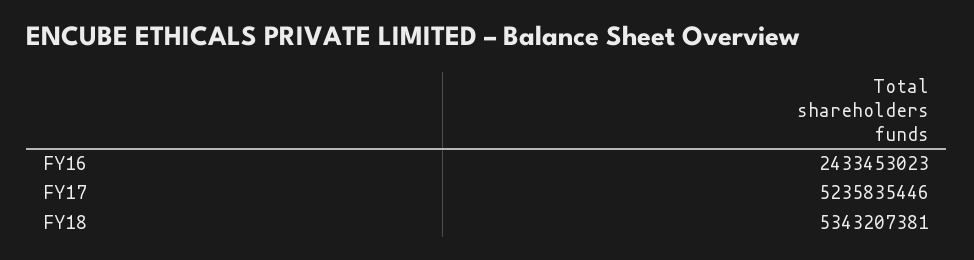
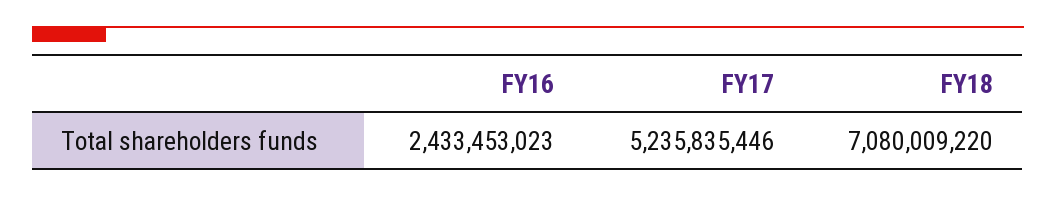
FY18: 5343207381 -> 7080009220

